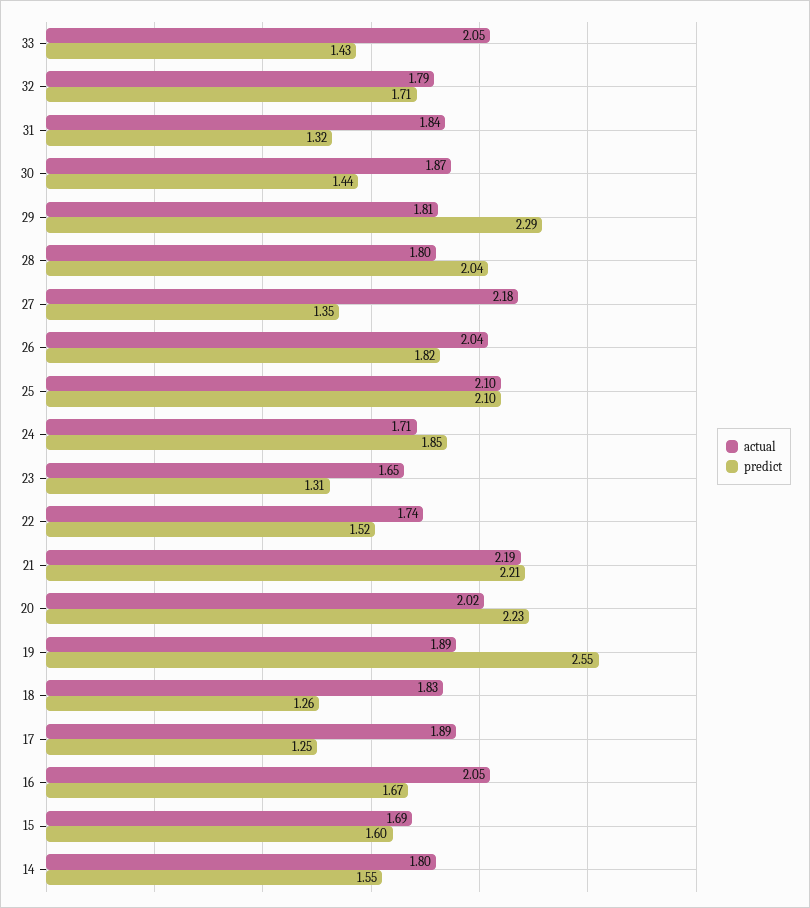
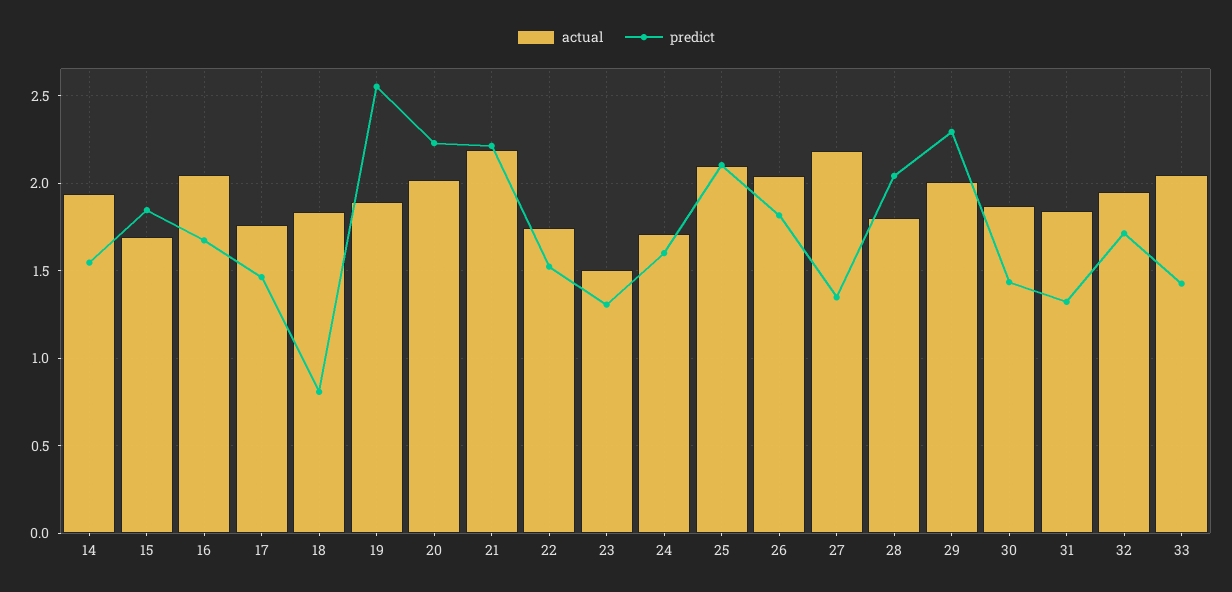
actual, 32: 1.79 -> 1.95
actual, 29: 1.81 -> 2
predict, 24: 1.85 -> 1.6
actual, 23: 1.65 -> 1.5
predict, 18: 1.26 -> 0.8
actual, 17: 1.89 -> 1.75
predict, 17: 1.25 -> 1.45
predict, 15: 1.6 -> 1.85
actual, 14: 1.8 -> 1.95

